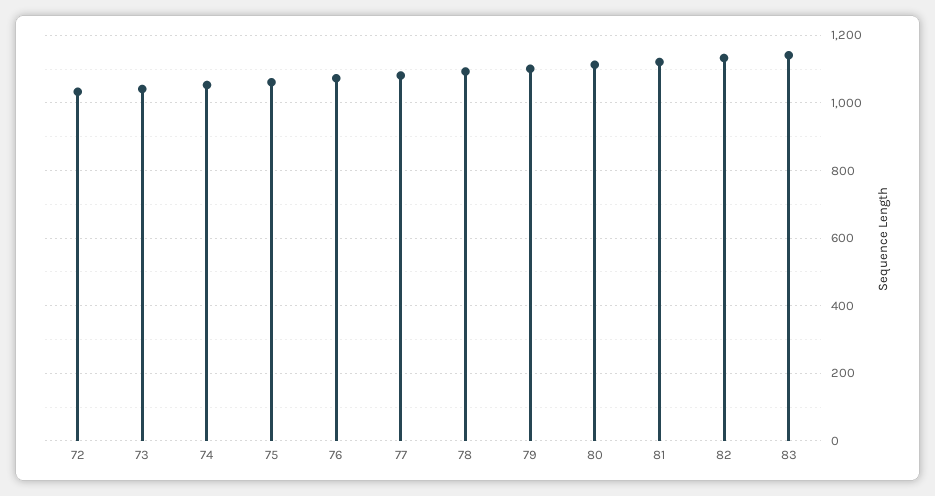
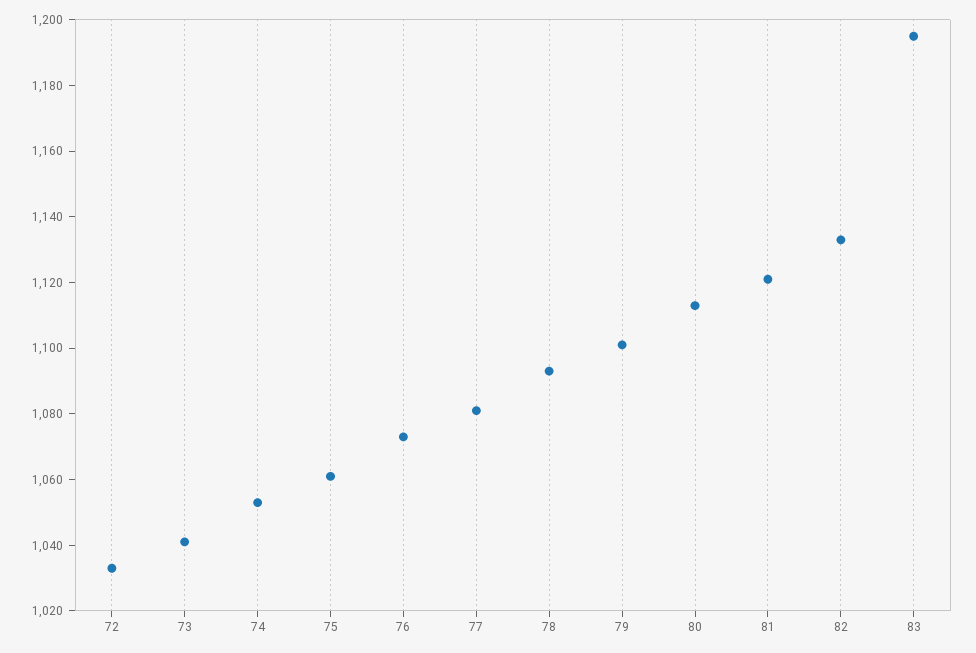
83: 1140 -> 1195

